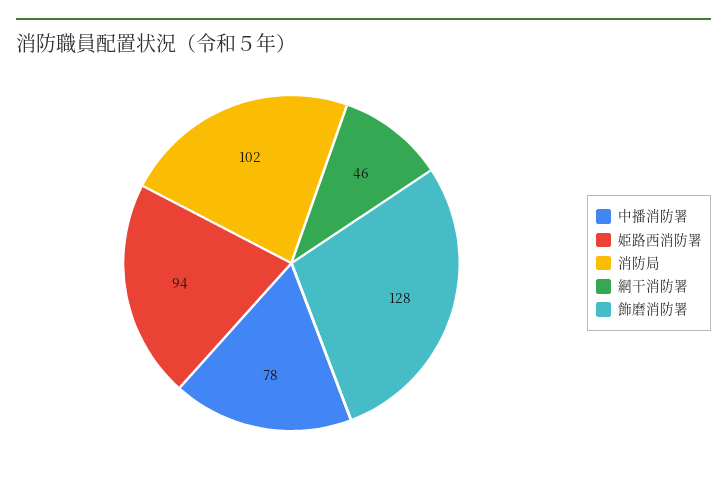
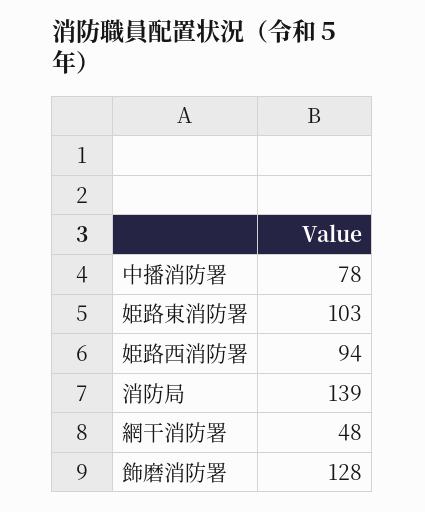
消防局: 102 -> 139
網干消防署: 46 -> 48
姫路東消防署: none -> 103

